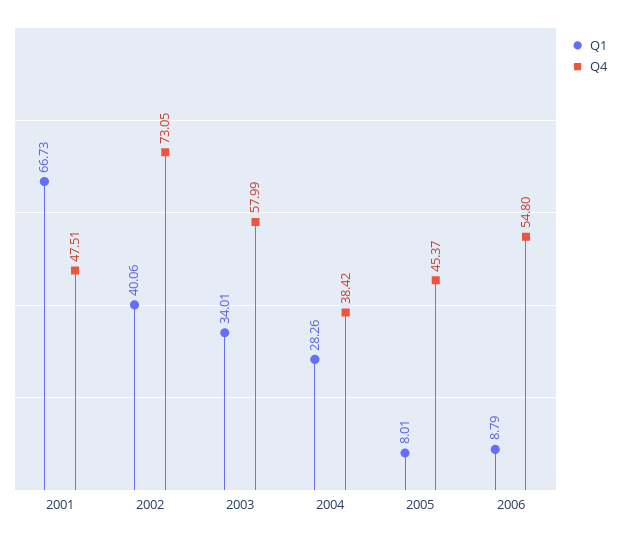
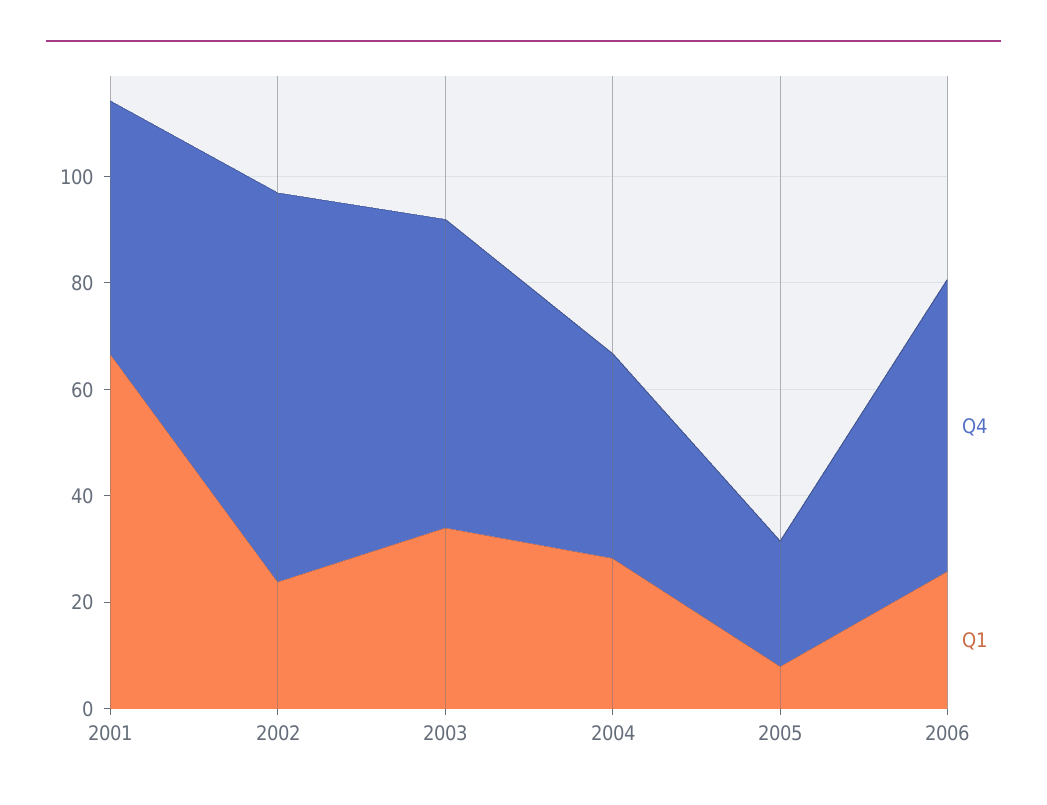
Q1, 2002: 40.06 -> 25
Q4, 2005: 45.37 -> 25
Q1, 2006: 8.79 -> 25

